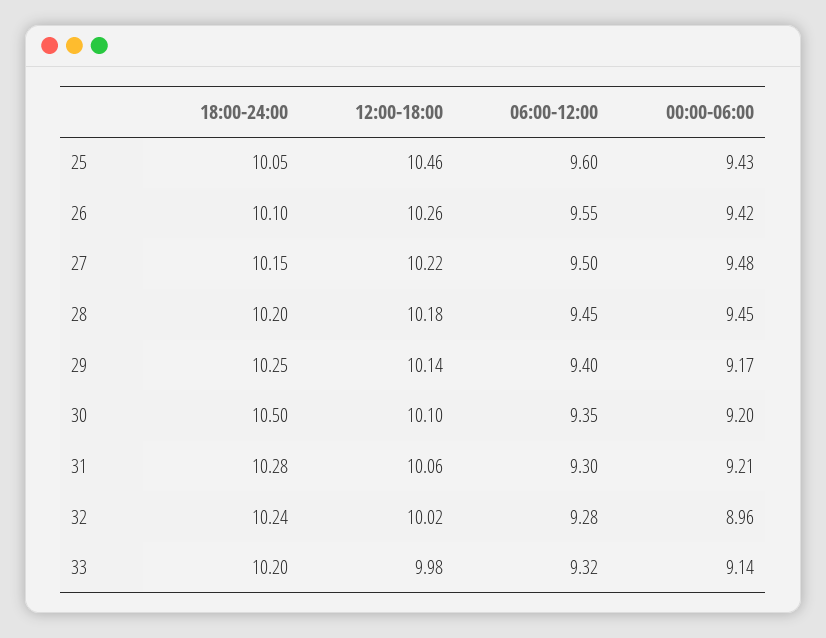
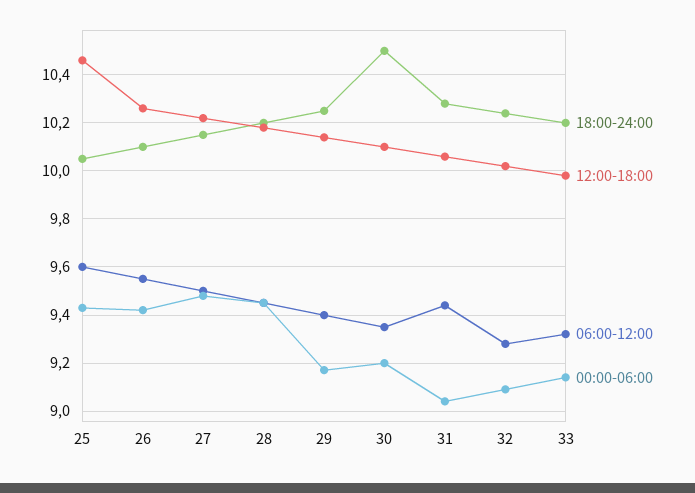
06:00-12:00, 31: 9.3 -> 9.45
00:00-06:00, 31: 9.21 -> 9.05
00:00-06:00, 32: 8.96 -> 9.1

